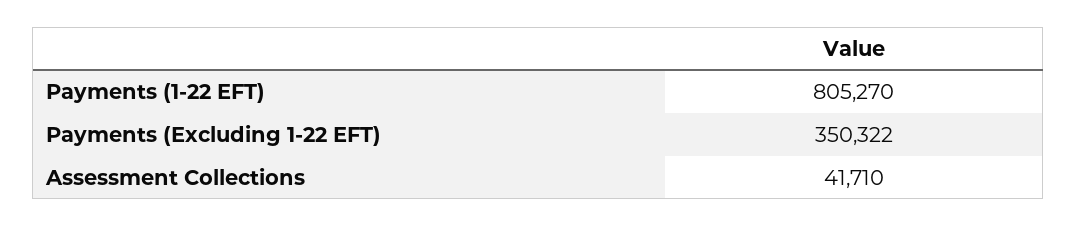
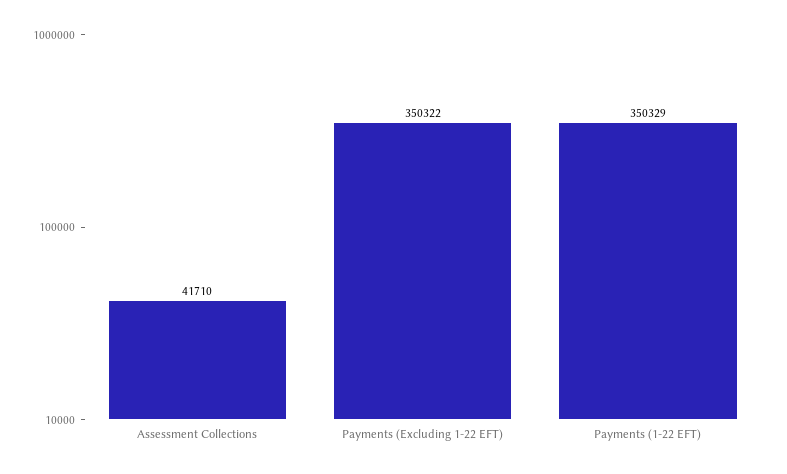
Payments (1-22 EFT): 805270 -> 350329

